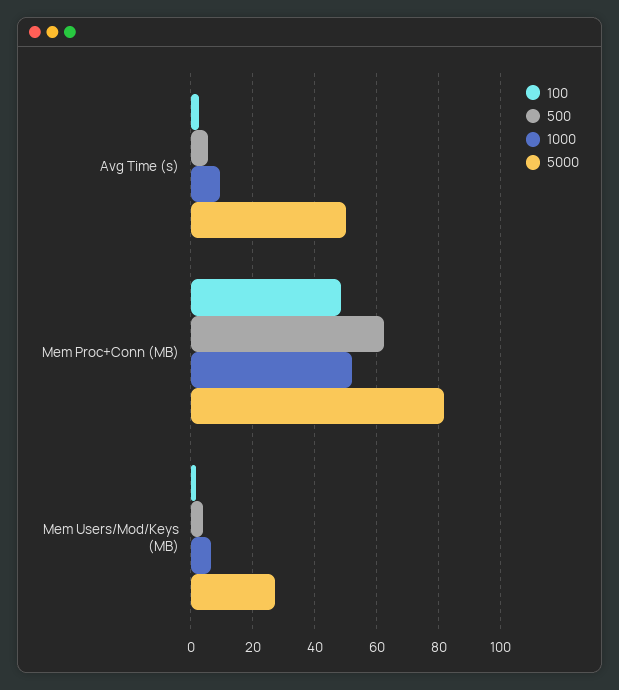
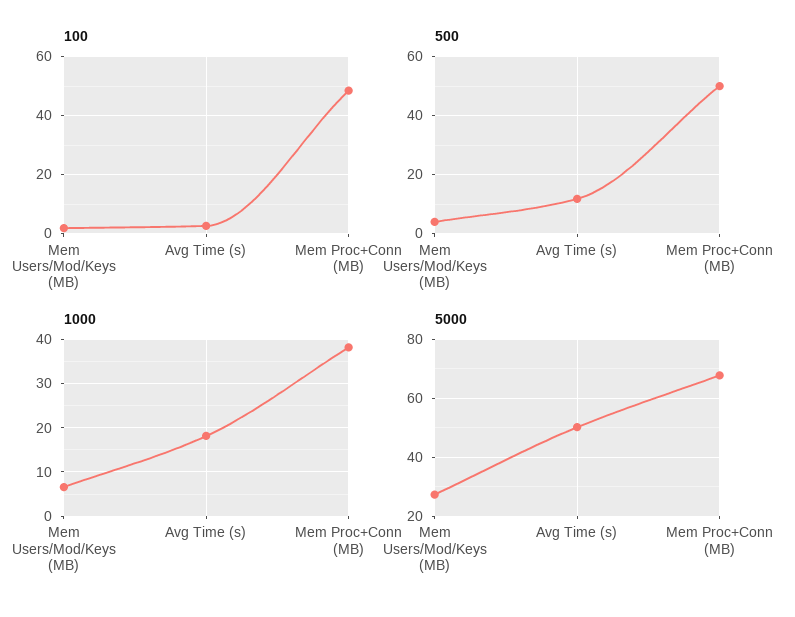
500, Avg Time (s): 6 -> 12.5
1000, Avg Time (s): 10 -> 18
500, Mem Proc+Conn (MB): 62 -> 50
1000, Mem Proc+Conn (MB): 52 -> 38
5000, Mem Proc+Conn (MB): 82 -> 67.5

